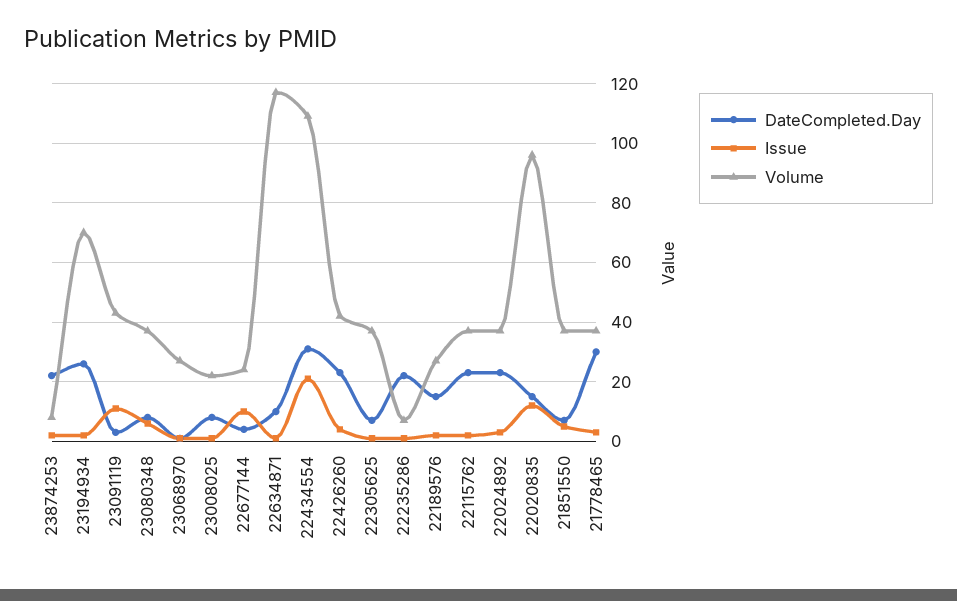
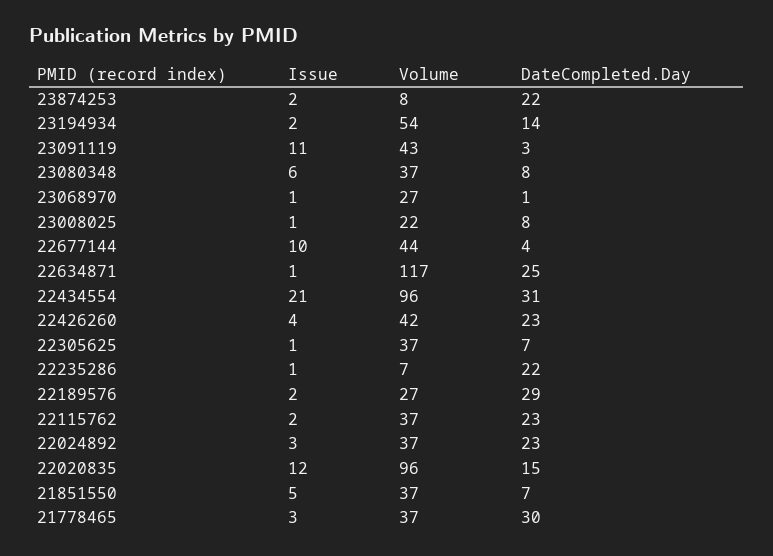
DateCompleted.Day, 23194934: 25 -> 14
Volume, 23194934: 70 -> 54
Volume, 22677144: 25 -> 44
DateCompleted.Day, 22634871: 10 -> 25
Volume, 22434554: 110 -> 96
DateCompleted.Day, 22189576: 15 -> 29

